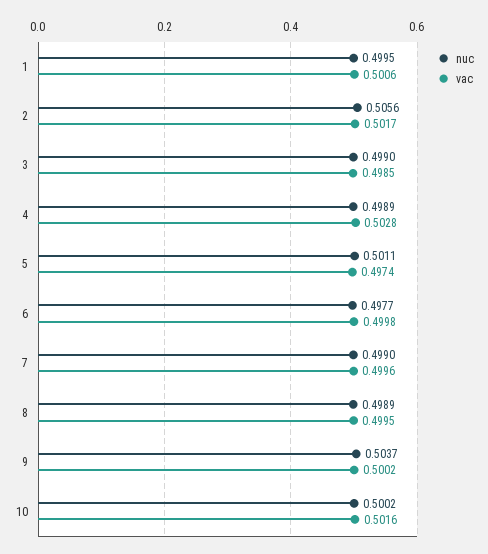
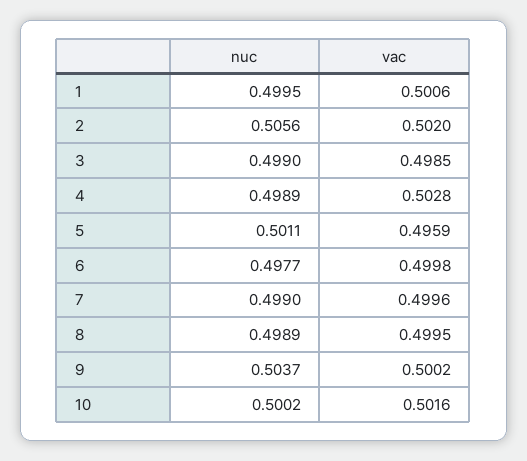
vac, 2: 0.5017 -> 0.502
vac, 5: 0.4974 -> 0.4959

